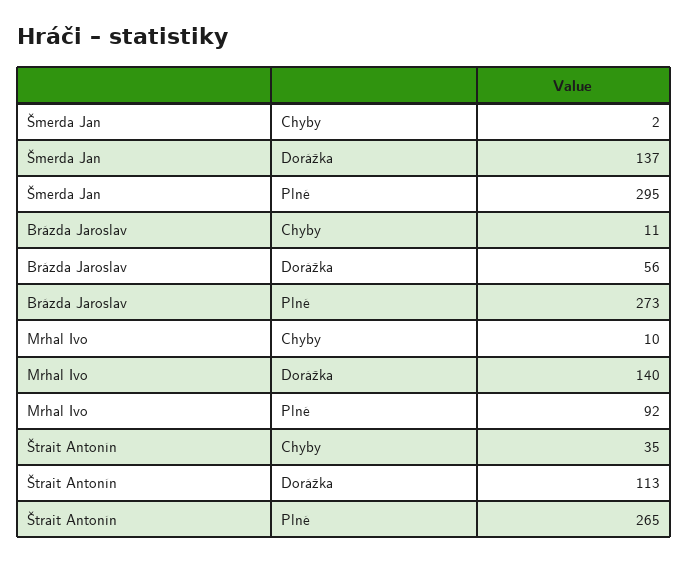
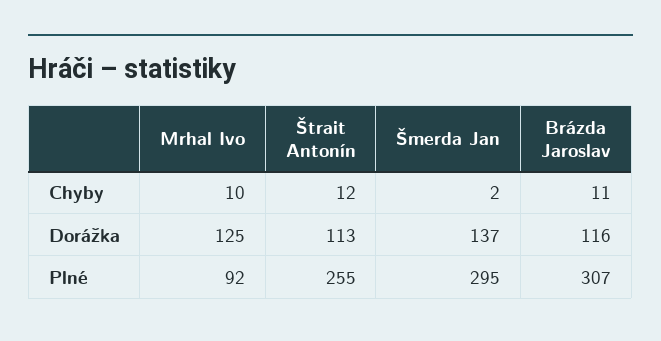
Brázda Jaroslav, Dorážka: 56 -> 116
Brázda Jaroslav, Plné: 273 -> 307
Mrhal Ivo, Dorážka: 140 -> 125
Štrait Antonín, Chyby: 35 -> 12
Štrait Antonín, Plné: 265 -> 255

